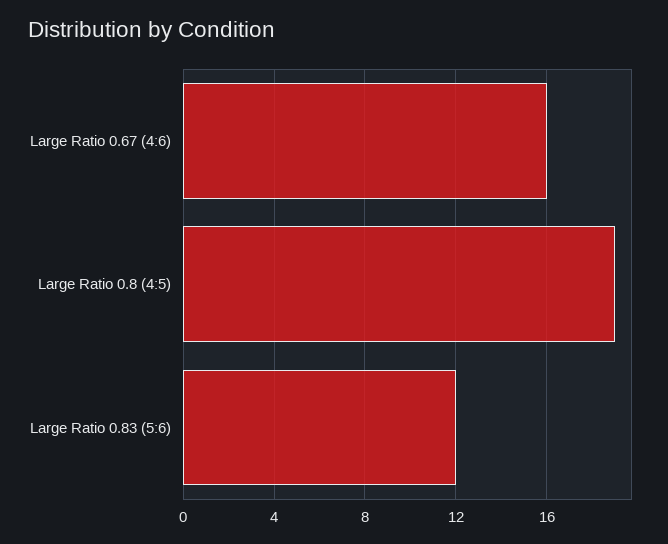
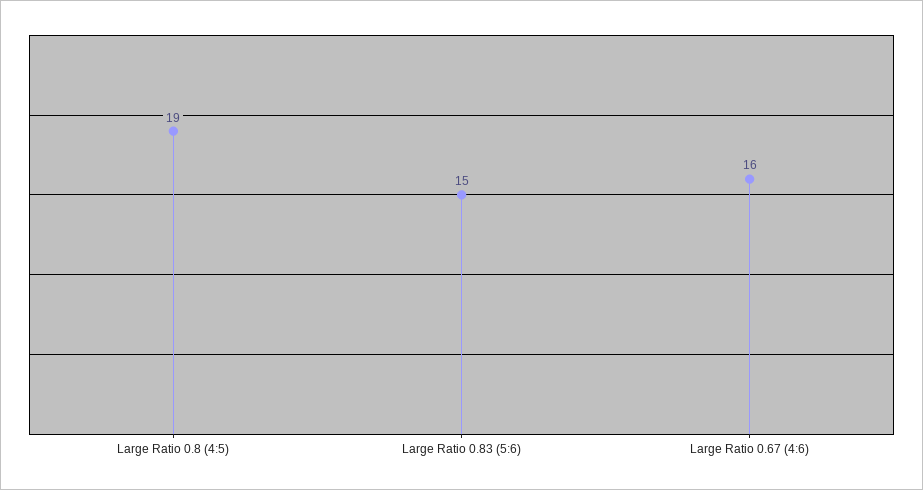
Large Ratio 0.83 (5:6): 12 -> 15

